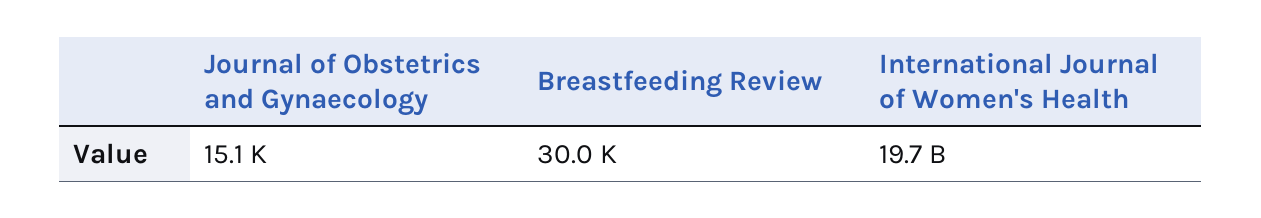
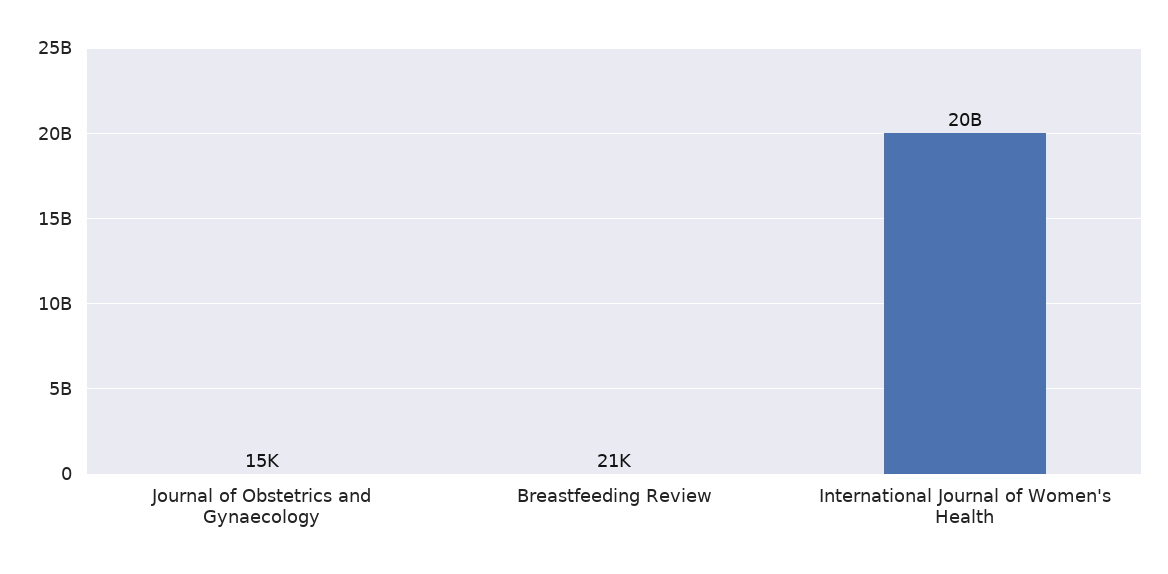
Breastfeeding Review: 30000 -> 21000

